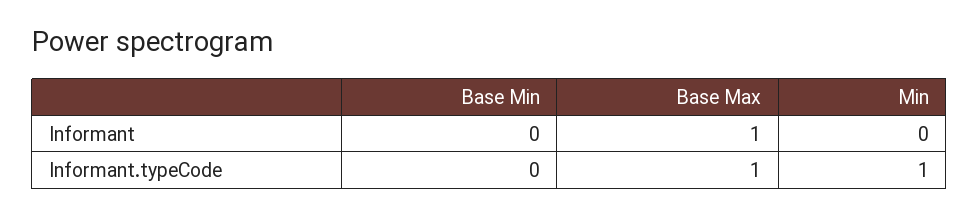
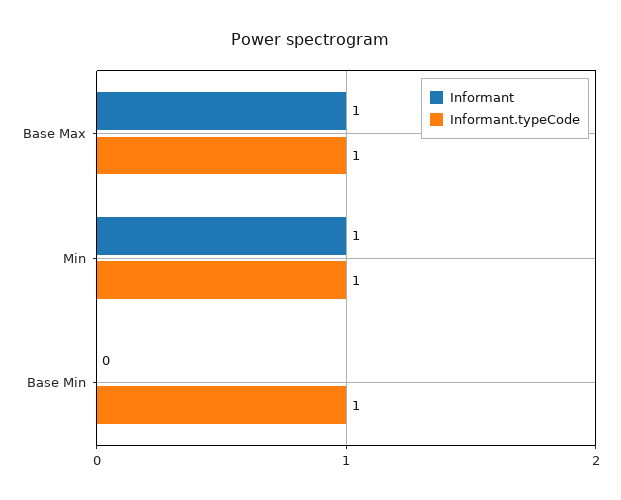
Informant, Min: 0 -> 1
Informant.typeCode, Base Min: 0 -> 1

